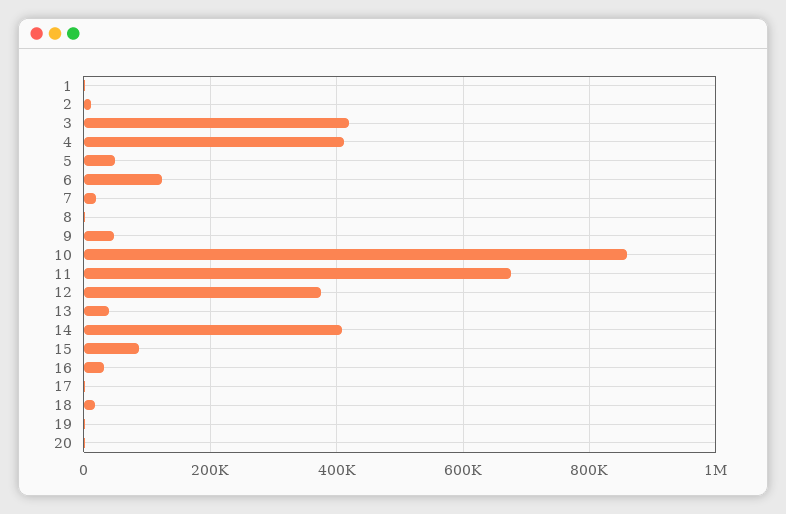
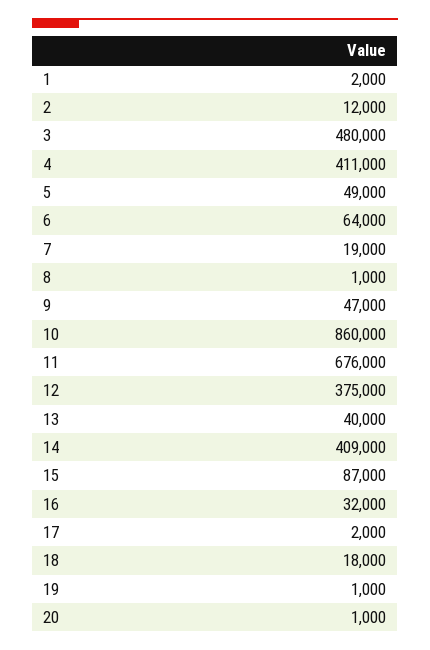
3: 420000 -> 480000
6: 120000 -> 64000

